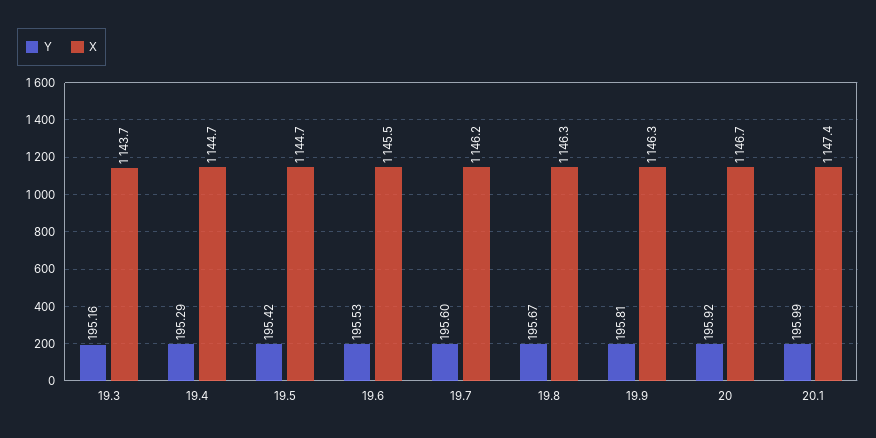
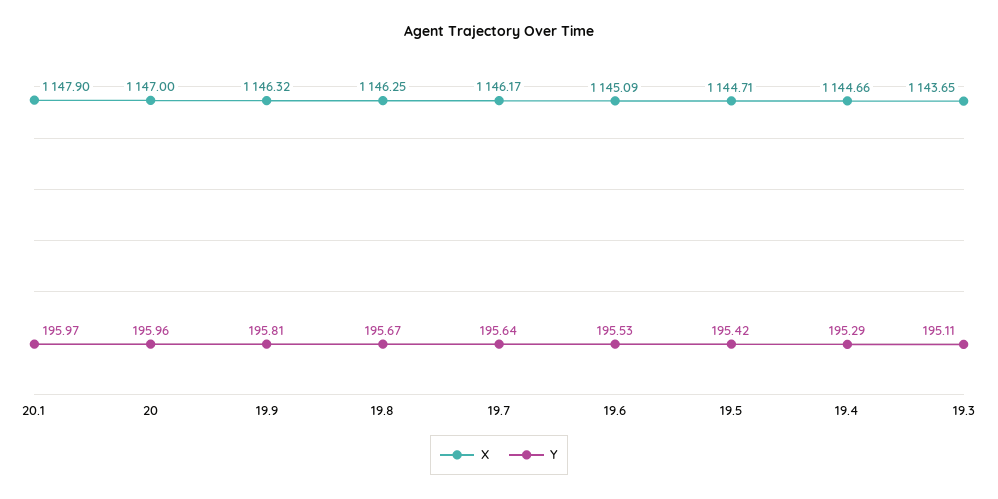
Y, 19.3: 195.16 -> 195.11
X, 19.6: 1145.5 -> 1145.09
Y, 19.7: 195.6 -> 195.64
Y, 20: 195.92 -> 195.96
X, 20: 1146.7 -> 1147
Y, 20.1: 195.99 -> 195.97
X, 20.1: 1147.4 -> 1147.9

